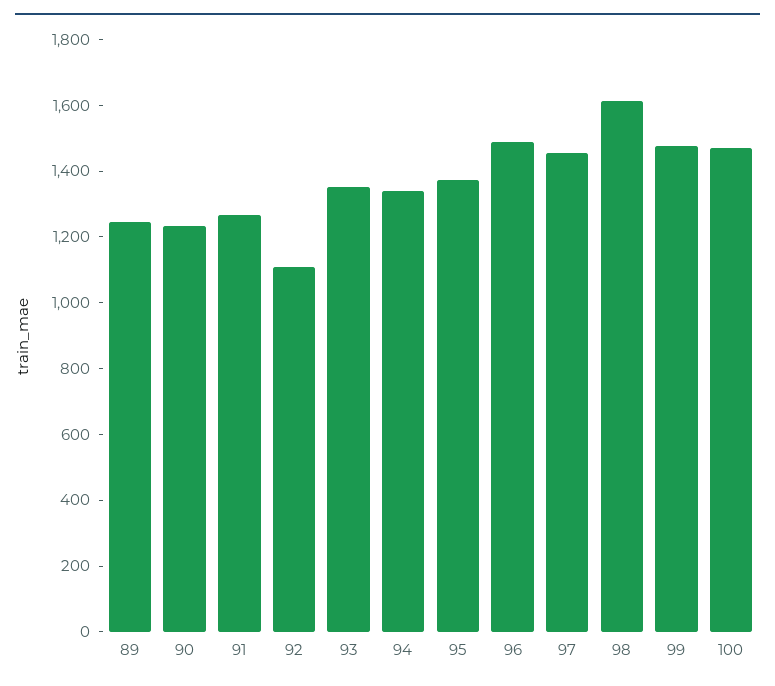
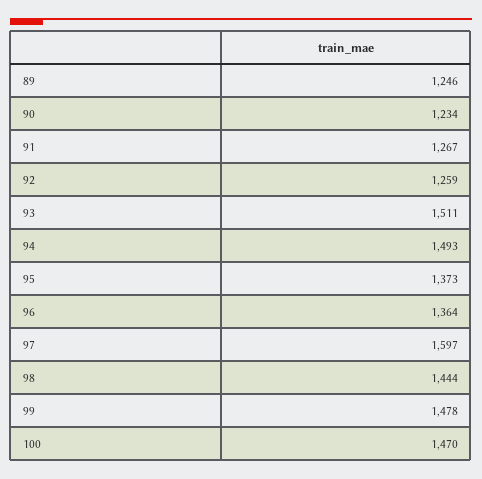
92: 1100 -> 1259
93: 1350 -> 1511
94: 1350 -> 1493
96: 1500 -> 1364
97: 1450 -> 1597
98: 1600 -> 1444

